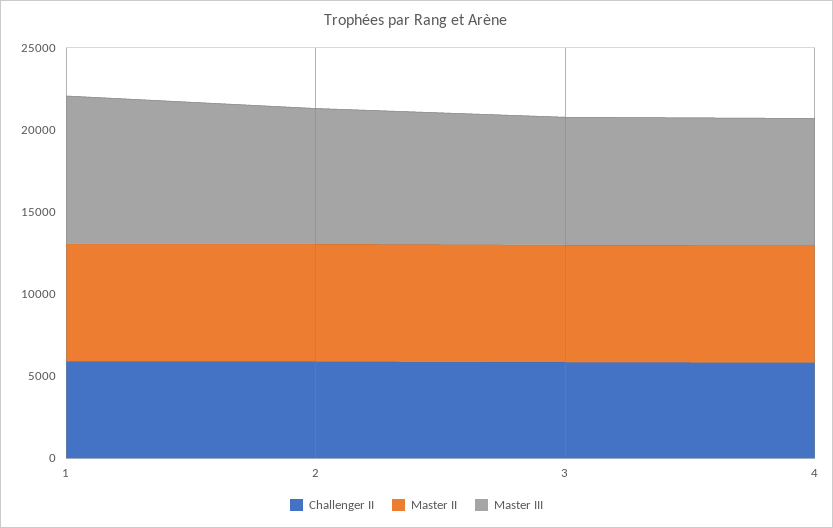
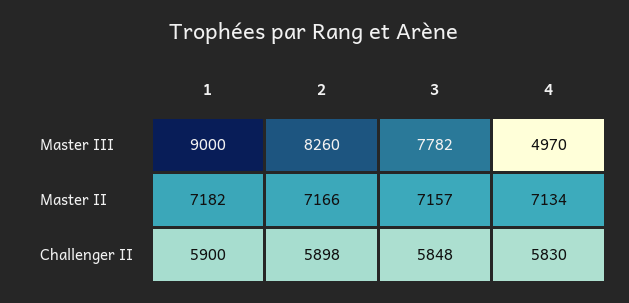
Master III, 4: 8000 -> 4970

